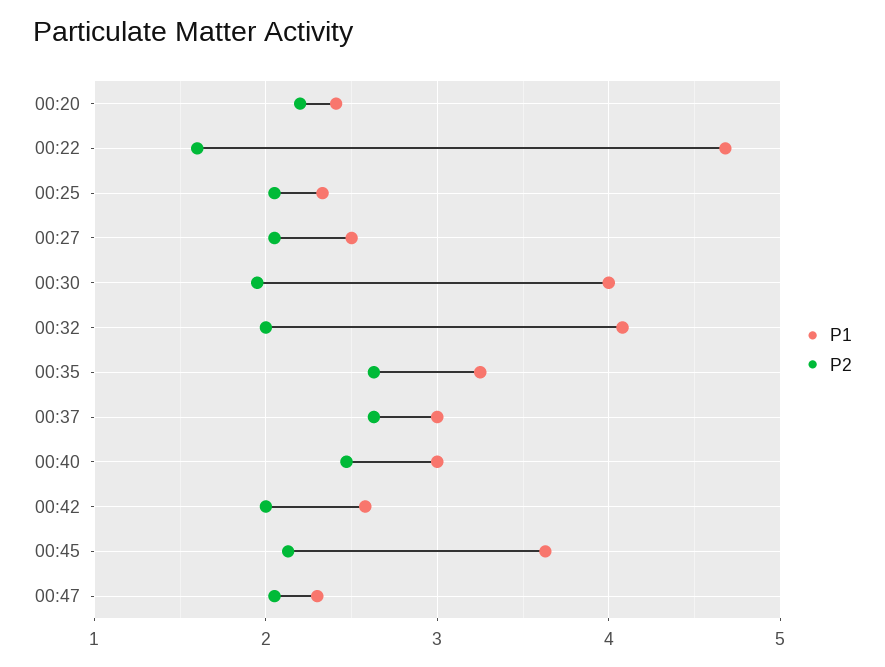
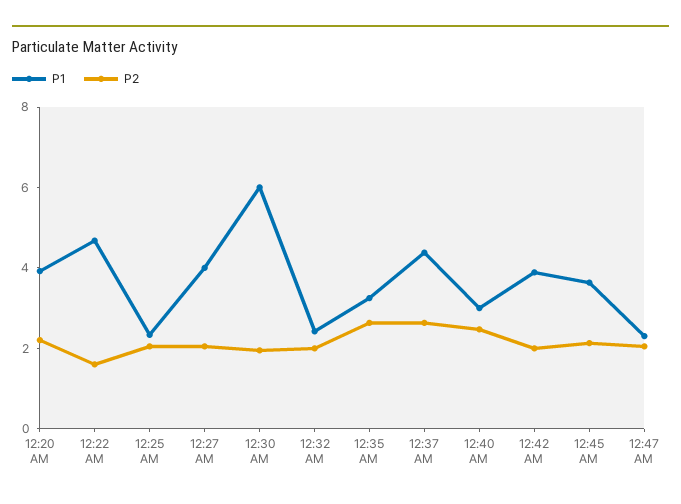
P1, 00:20: 2.4 -> 4
P1, 00:27: 2.5 -> 4
P1, 00:30: 4 -> 6
P1, 00:32: 4.1 -> 2.5
P1, 00:37: 3 -> 4.5
P1, 00:42: 2.6 -> 4

